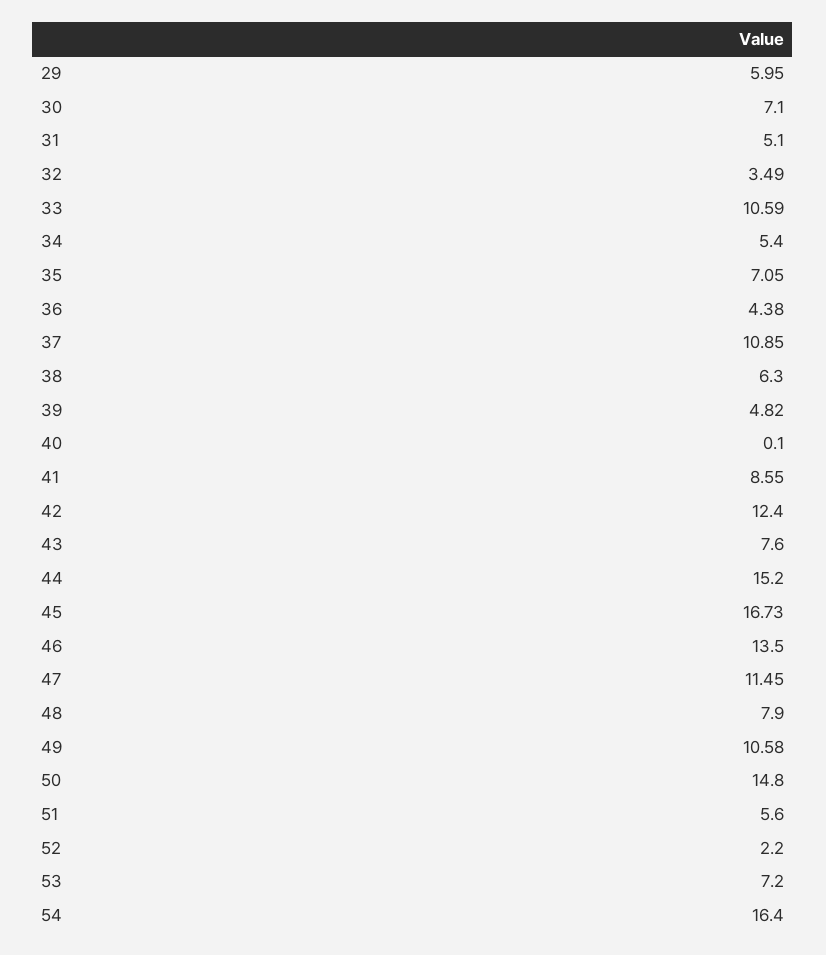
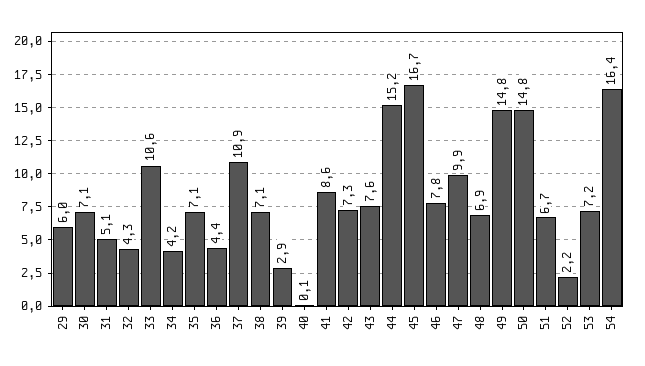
32: 3.49 -> 4.3
34: 5.4 -> 4.2
38: 6.3 -> 7.1
39: 4.82 -> 2.9
42: 12.4 -> 7.3
46: 13.5 -> 7.8
47: 11.45 -> 9.9
48: 7.9 -> 6.9
49: 10.58 -> 14.8
51: 5.6 -> 6.7

